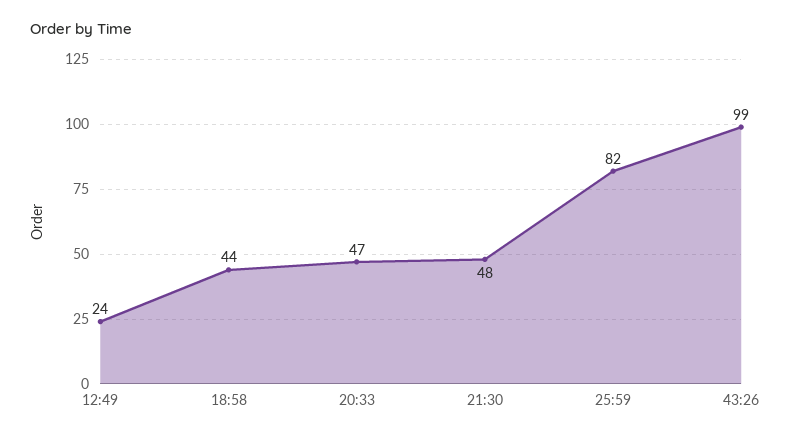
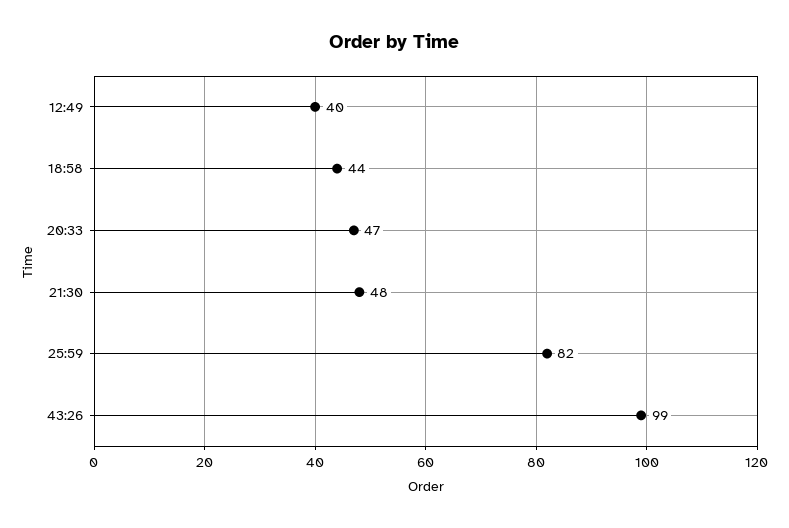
12:49: 24 -> 40

